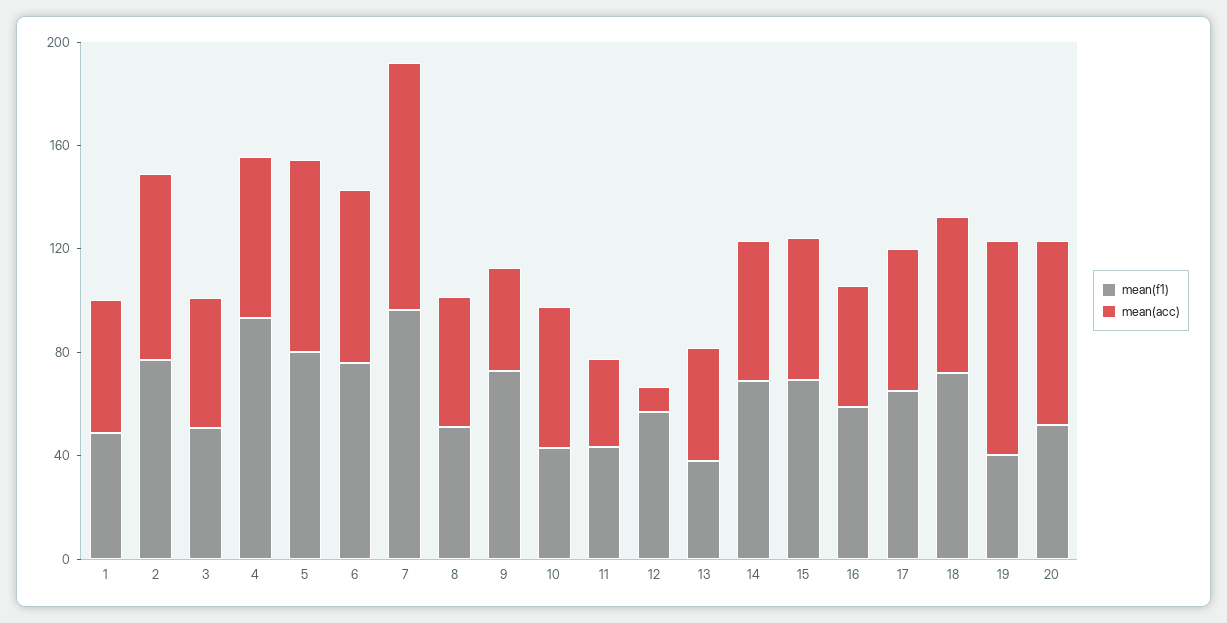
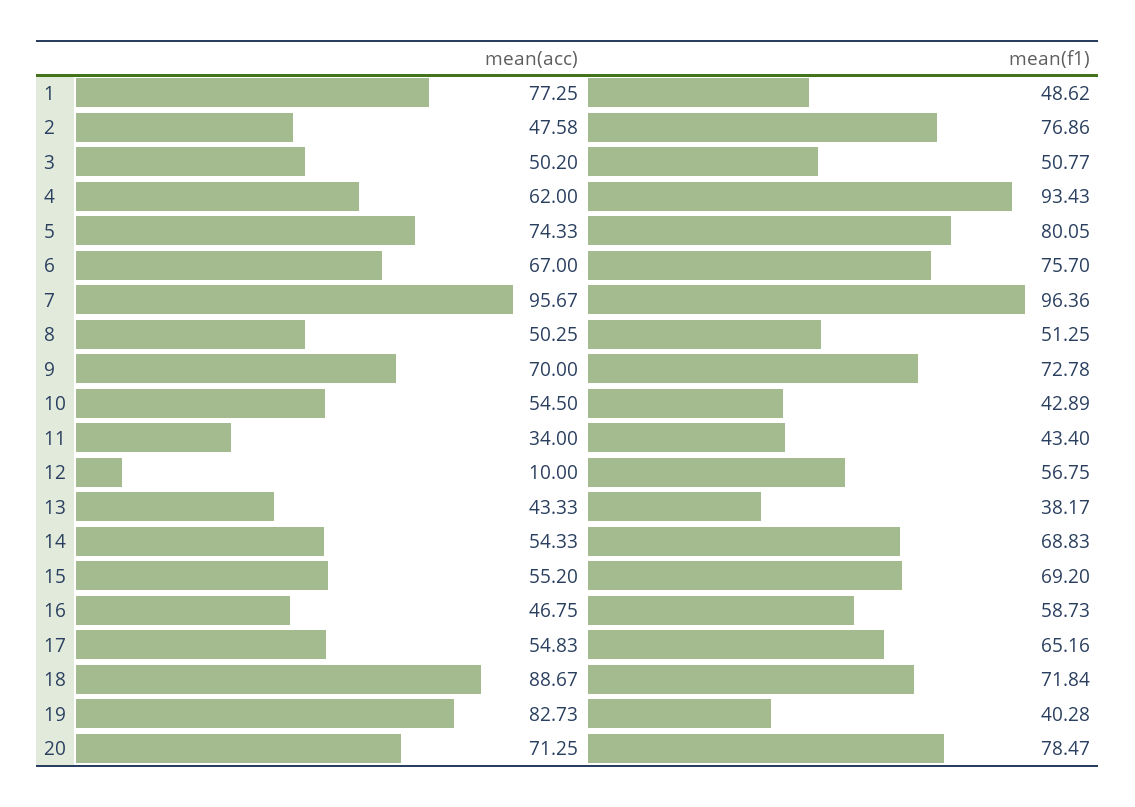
mean(acc), 1: 50 -> 77.25
mean(acc), 2: 70 -> 47.58
mean(acc), 9: 40 -> 70
mean(acc), 18: 60 -> 88.67
mean(f1), 20: 50 -> 78.47

